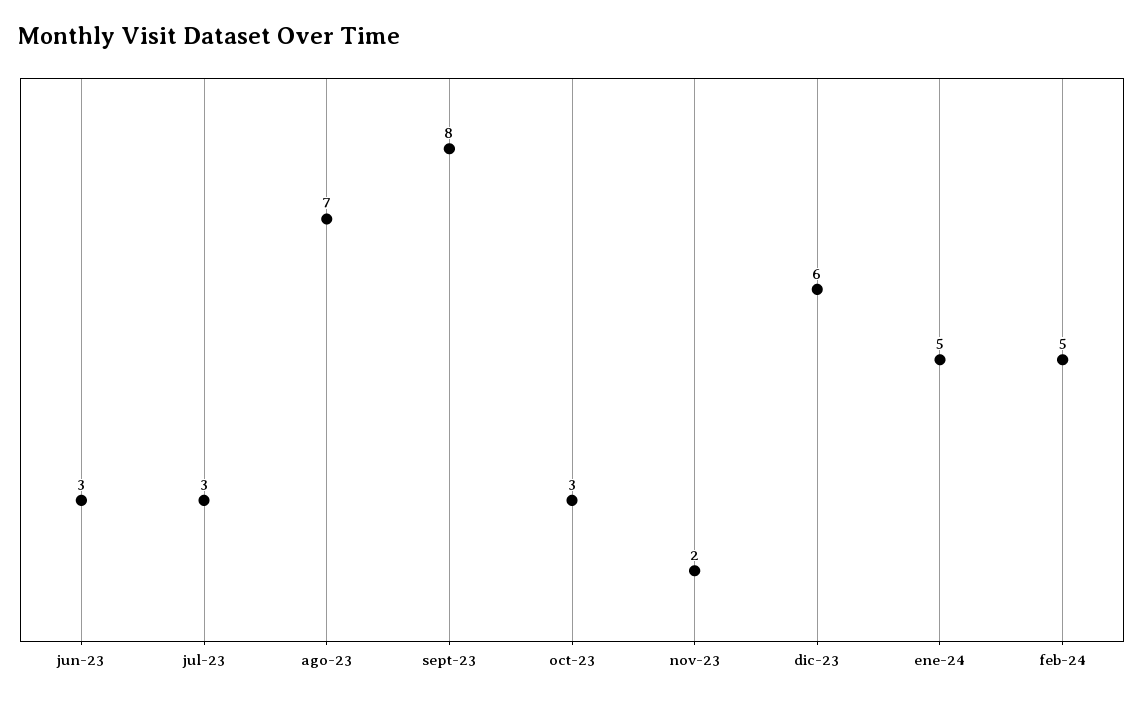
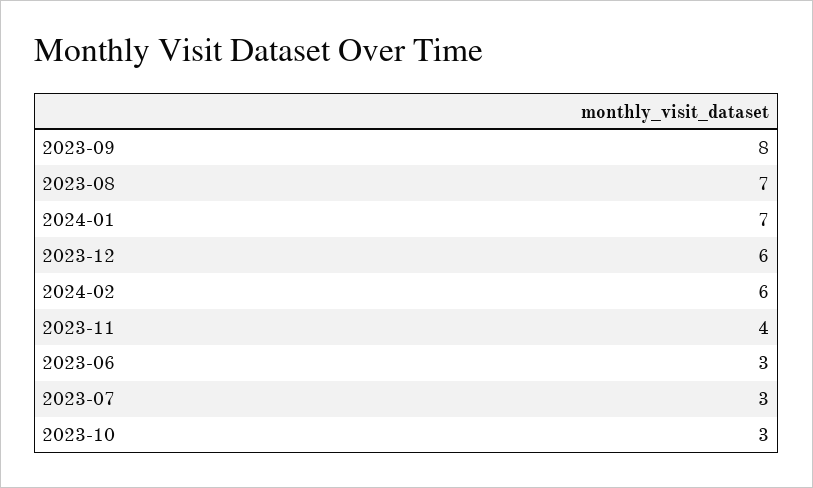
nov-23: 2 -> 4
ene-24: 5 -> 7
feb-24: 5 -> 6

